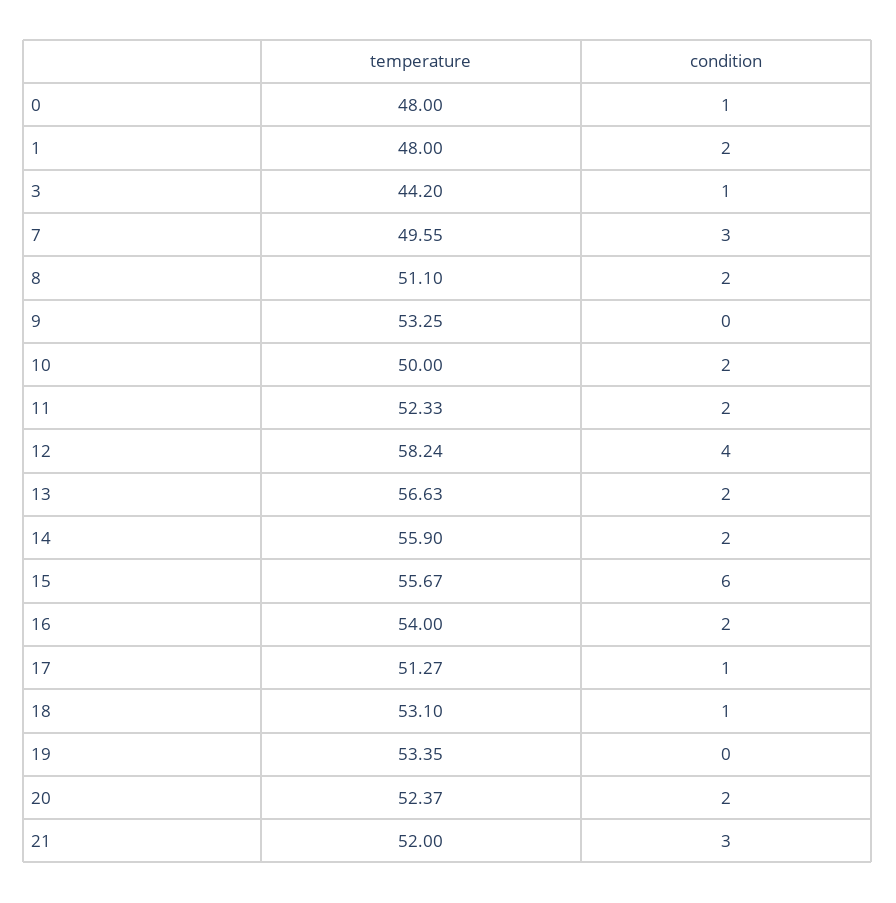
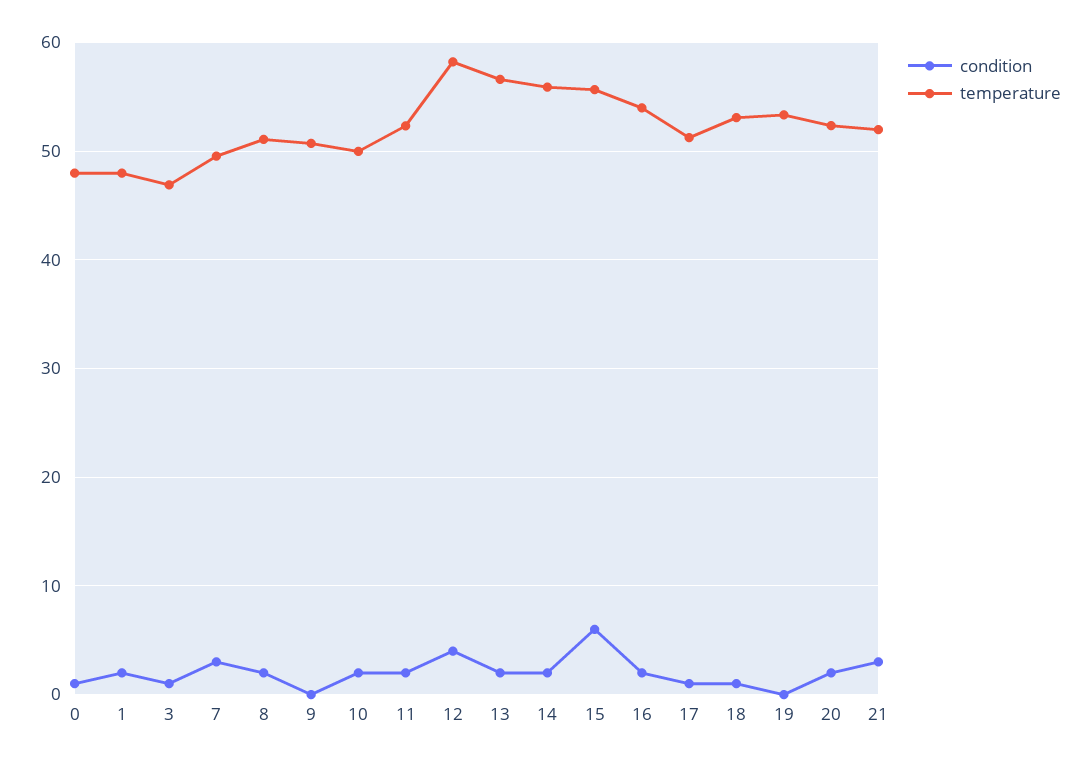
temperature, 3: 44.2 -> 47
temperature, 9: 53.25 -> 51

